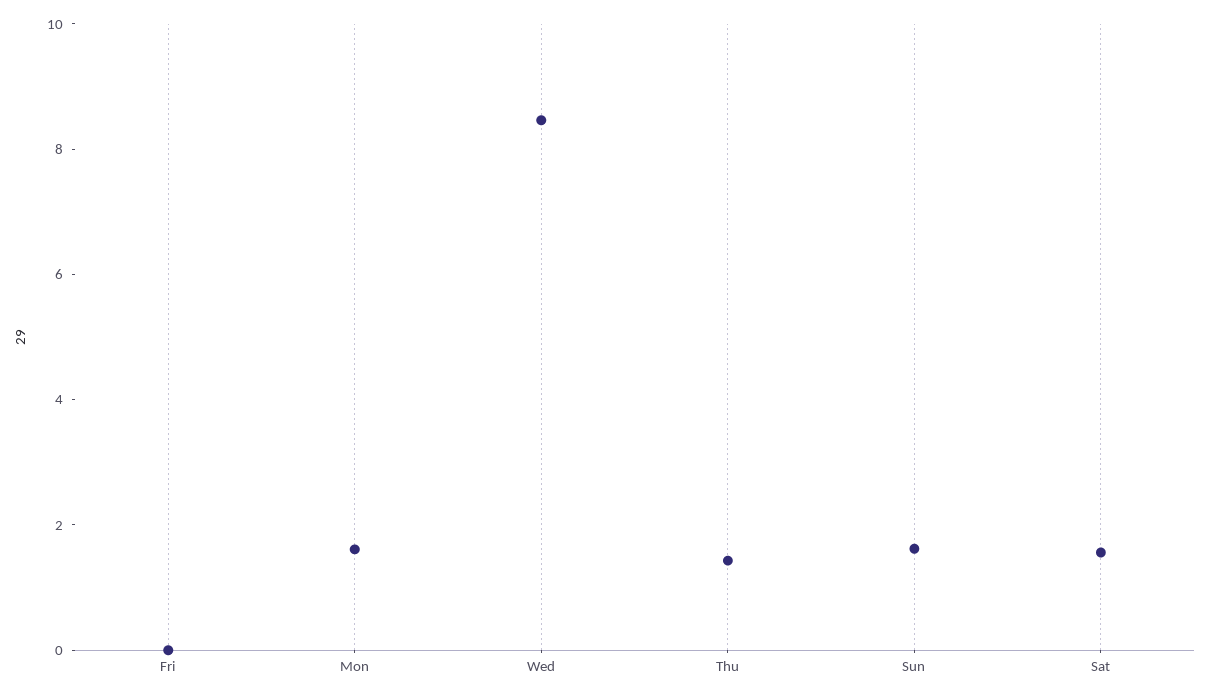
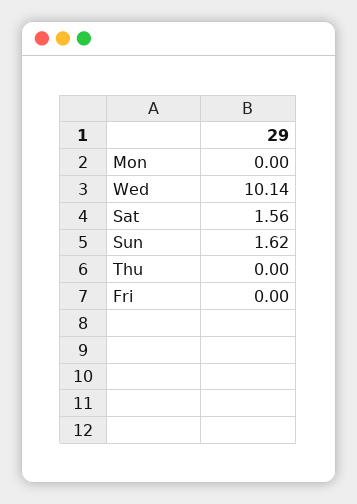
Mon: 1.5 -> 0
Wed: 8.5 -> 10.14
Thu: 1.5 -> 0

